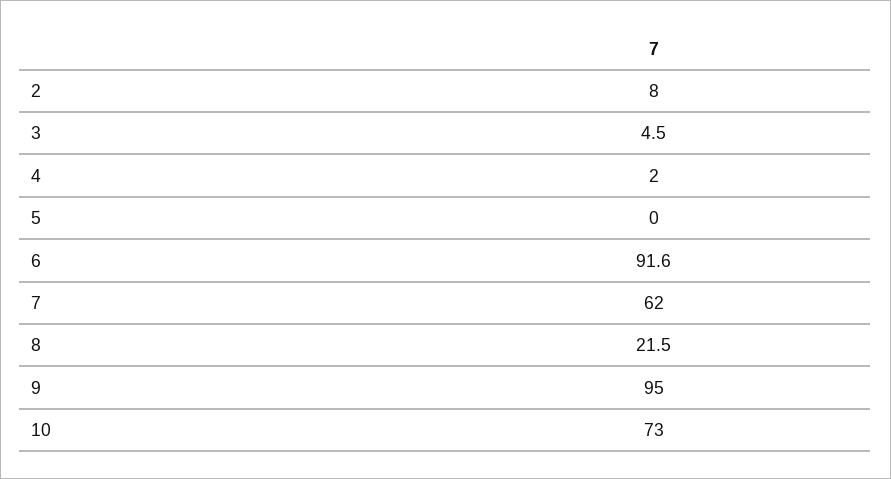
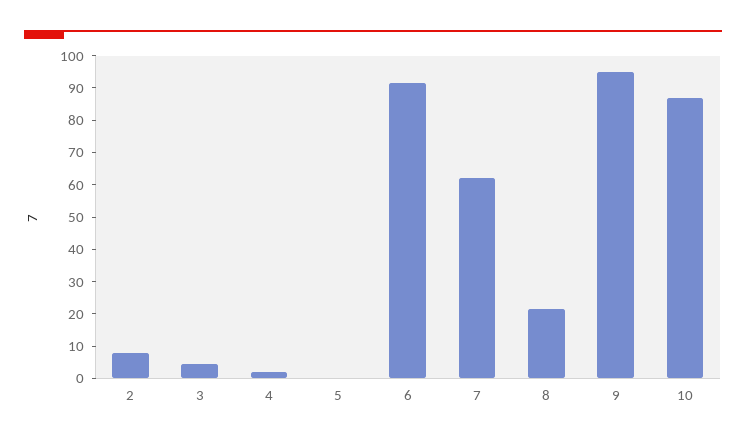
10: 73 -> 87.5

